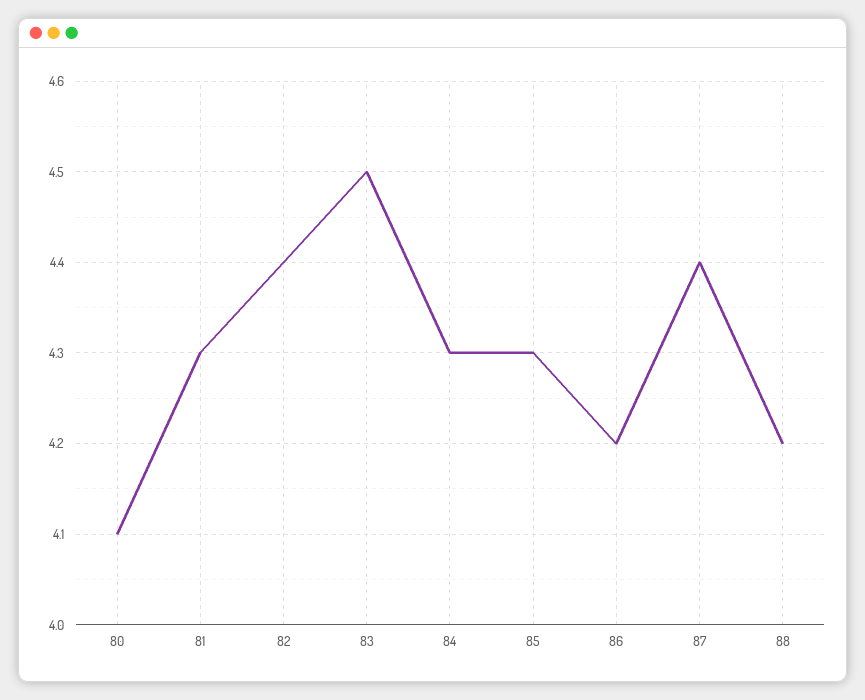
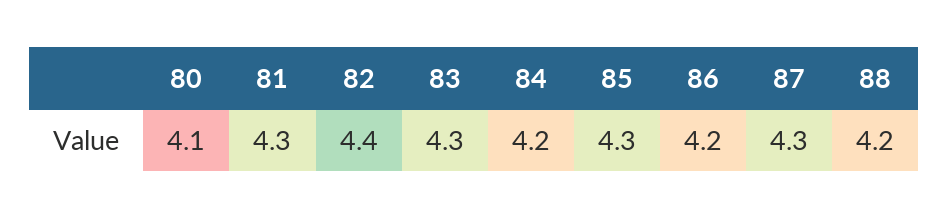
83: 4.5 -> 4.3
84: 4.3 -> 4.2
87: 4.4 -> 4.3

